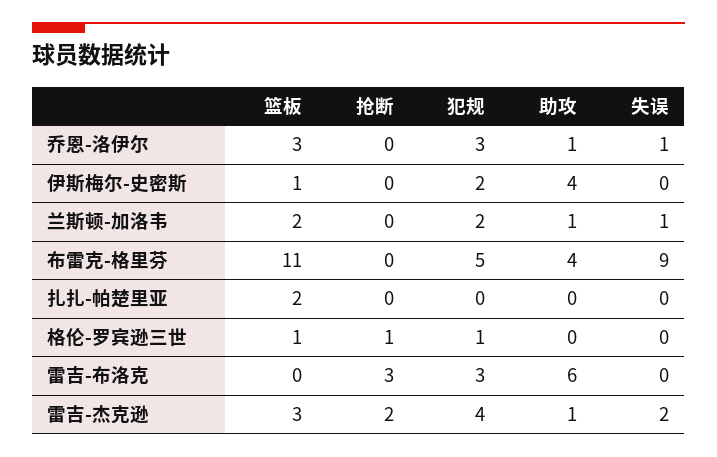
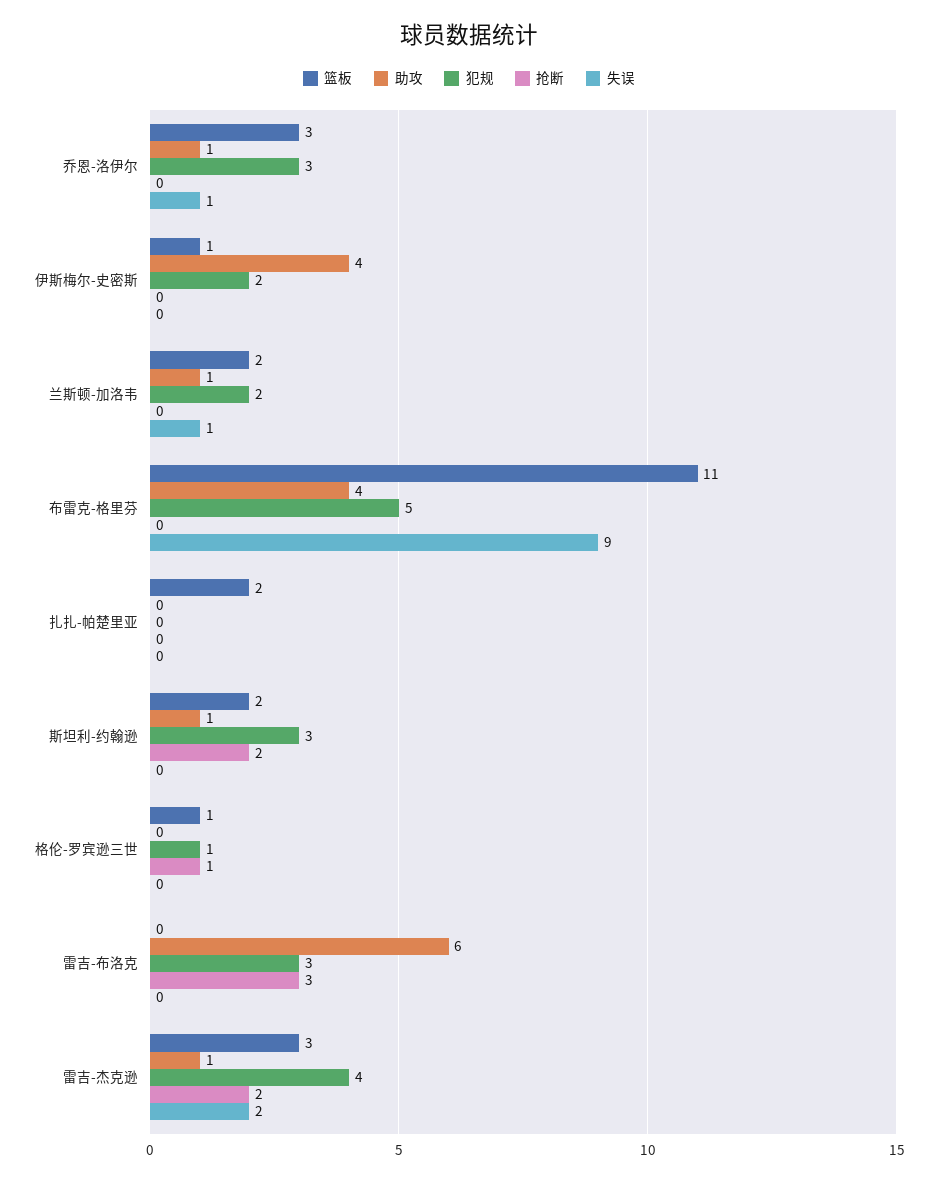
篮板, 斯坦利-约翰逊: none -> 2
助攻, 斯坦利-约翰逊: none -> 1
犯规, 斯坦利-约翰逊: none -> 3
抢断, 斯坦利-约翰逊: none -> 2
失误, 斯坦利-约翰逊: none -> 0

